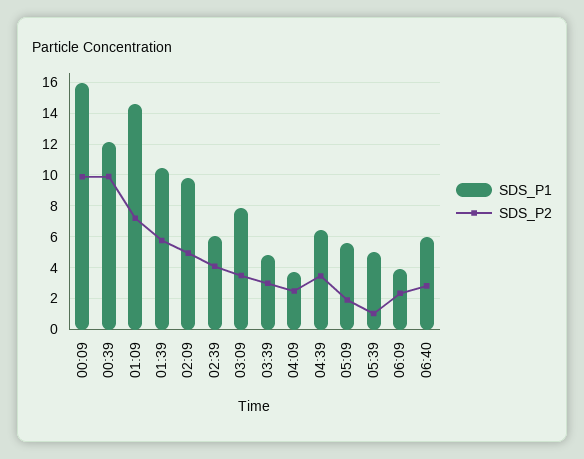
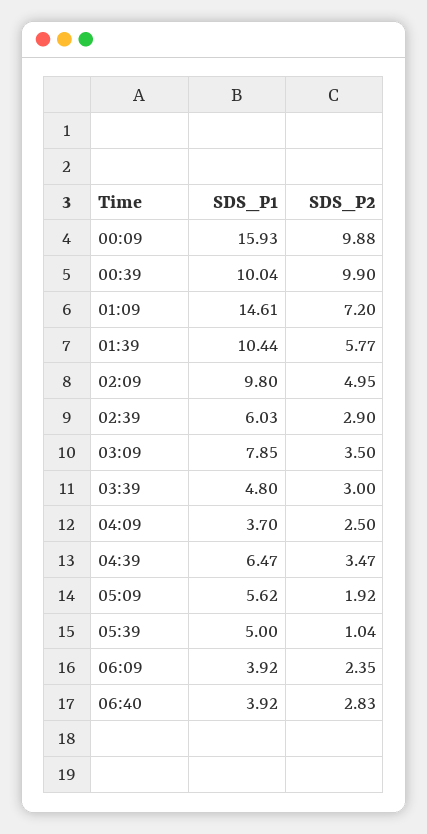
SDS_P1, 00:39: 12 -> 10.04
SDS_P2, 02:39: 4 -> 2.9
SDS_P1, 06:40: 6 -> 3.92

